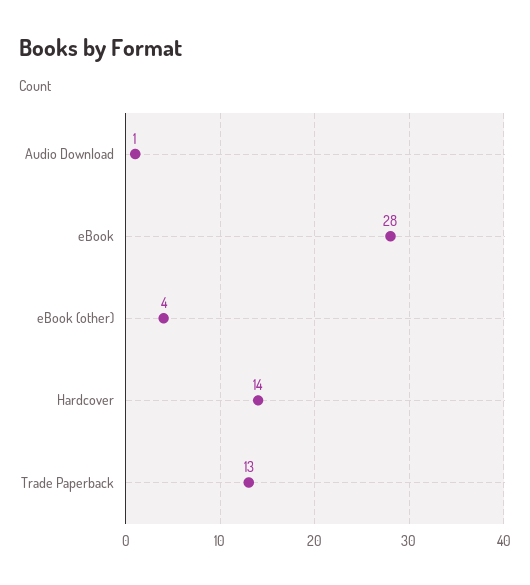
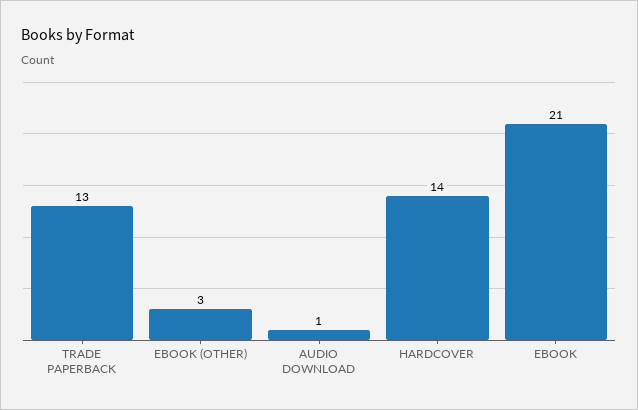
eBook: 28 -> 21
eBook (other): 4 -> 3

